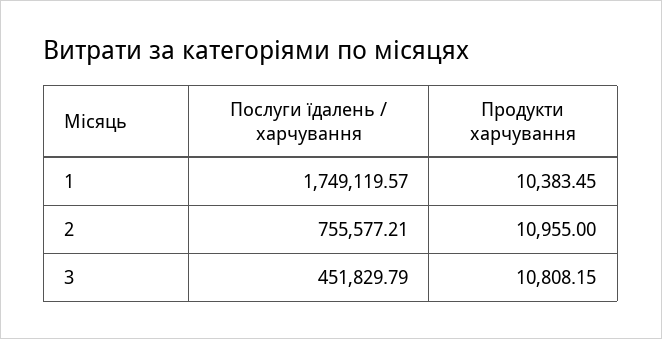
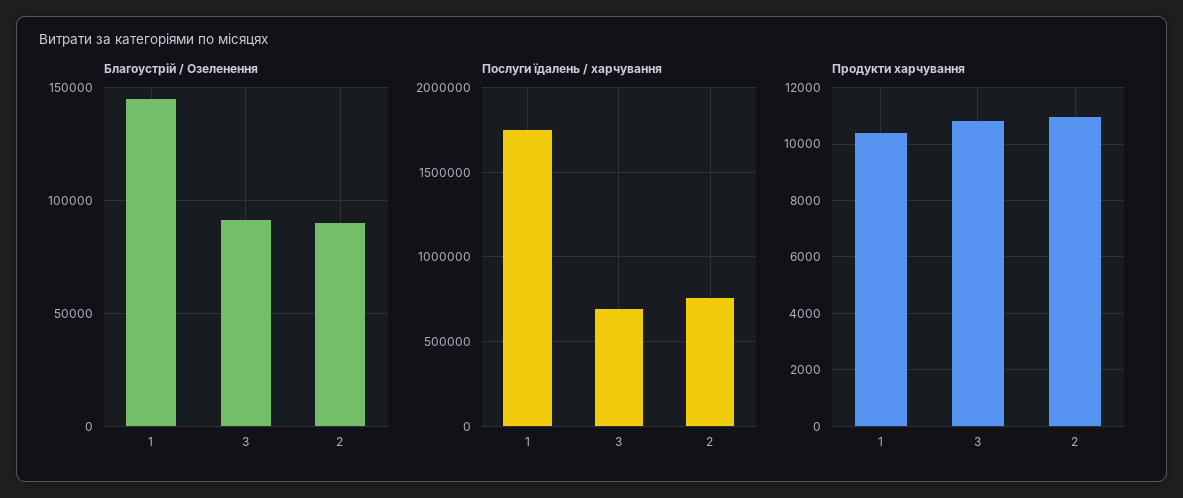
Послуги їдалень / харчування, 3: 451829.79 -> 700000
Благоустрій / Озеленення, 1: none -> 145000
Благоустрій / Озеленення, 3: none -> 90000
Благоустрій / Озеленення, 2: none -> 90000

